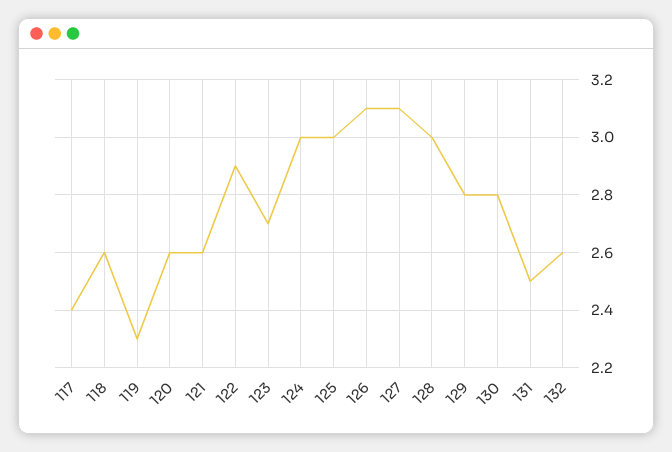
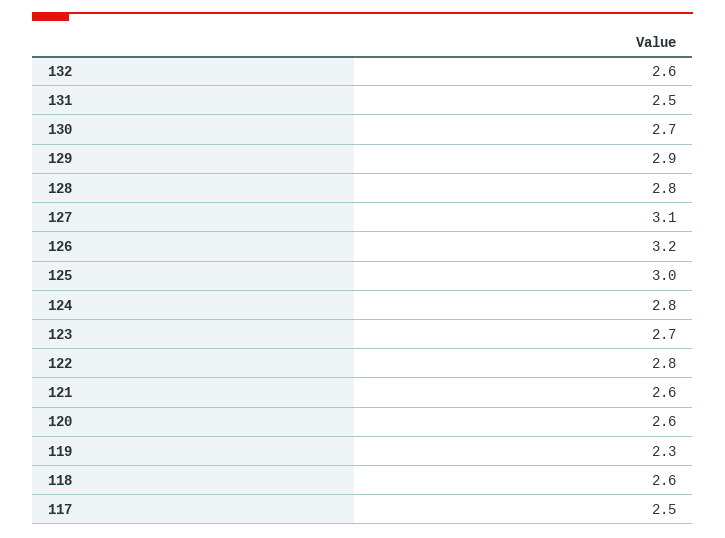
117: 2.4 -> 2.5
122: 2.9 -> 2.8
124: 3 -> 2.8
126: 3.1 -> 3.2
128: 3 -> 2.8
129: 2.8 -> 2.9
130: 2.8 -> 2.7

